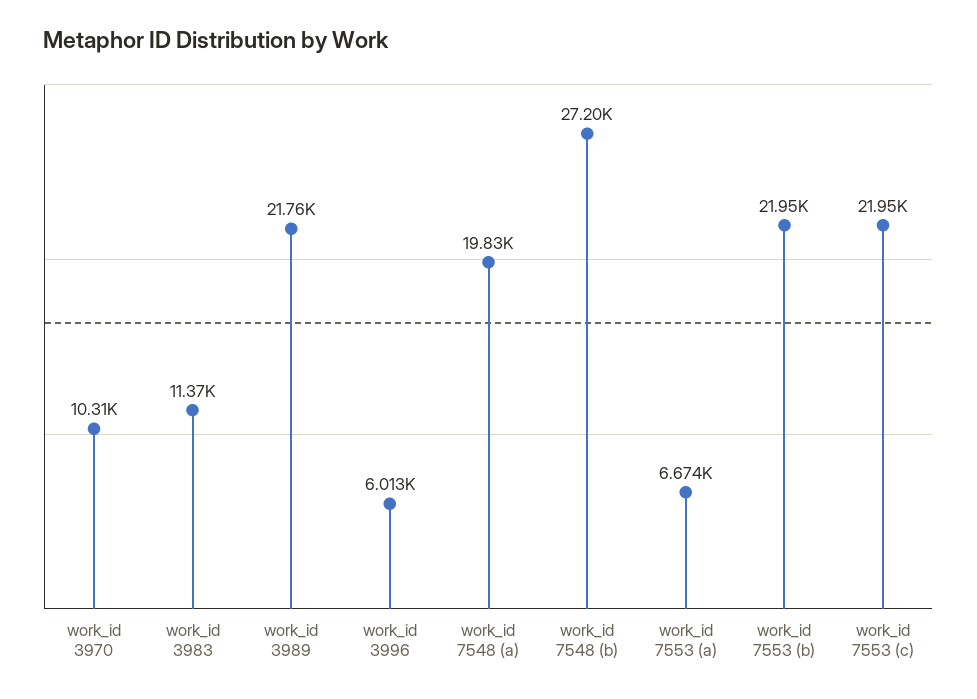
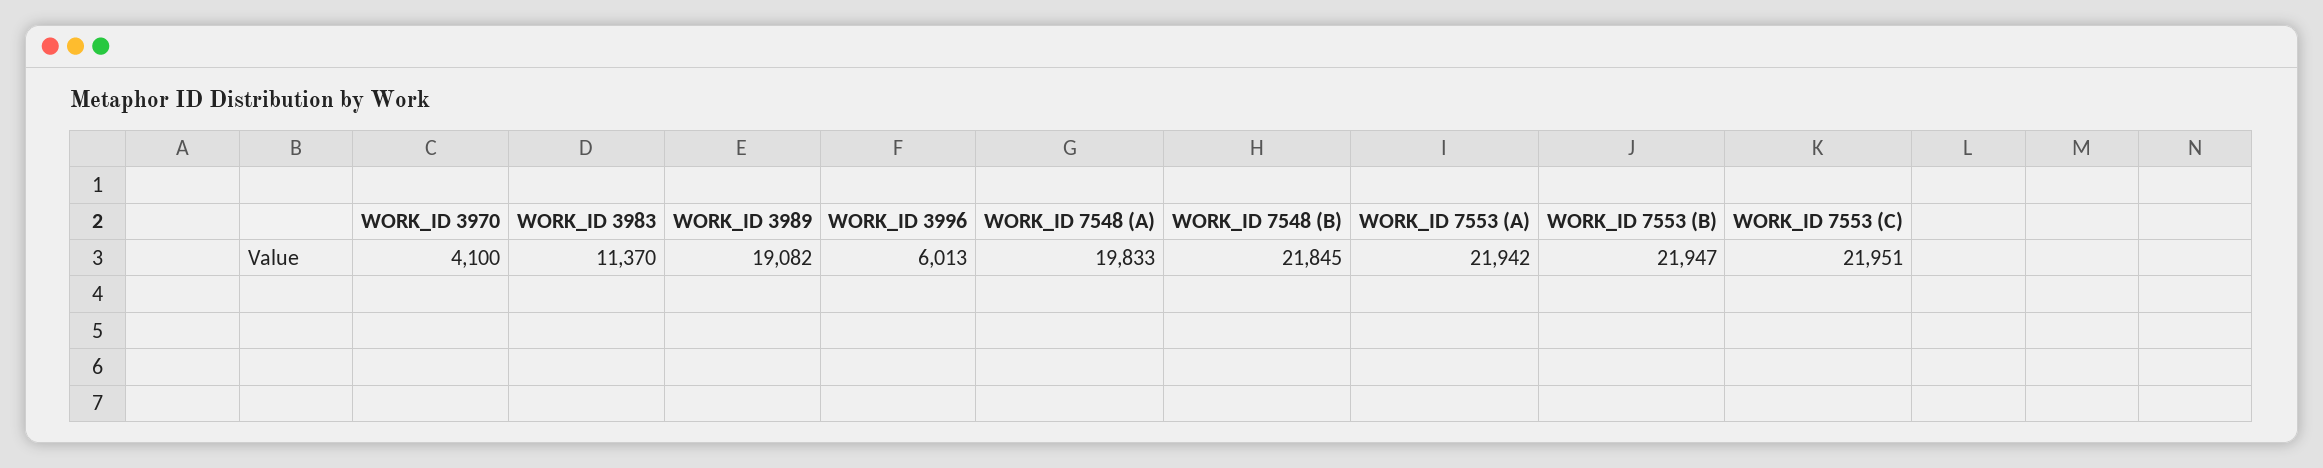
work_id 3970: 10310 -> 4100
work_id 3989: 21760 -> 19082
work_id 7548 (b): 27200 -> 21845
work_id 7553 (a): 6674 -> 21942

